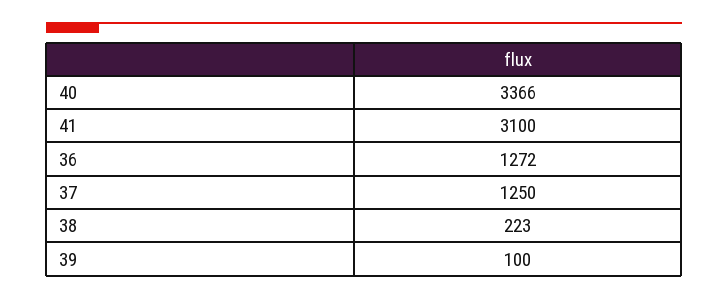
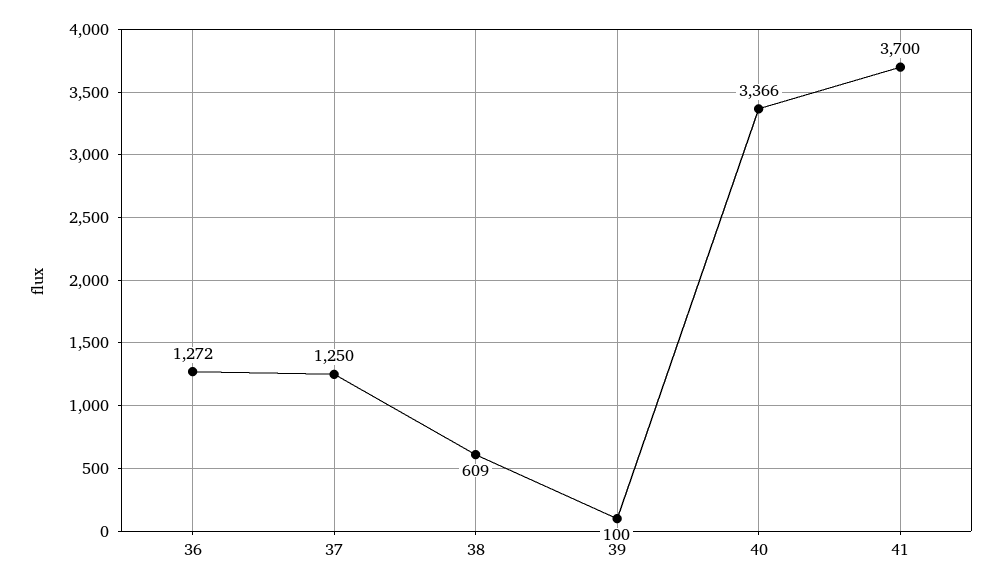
41: 3100 -> 3700
38: 223 -> 609

